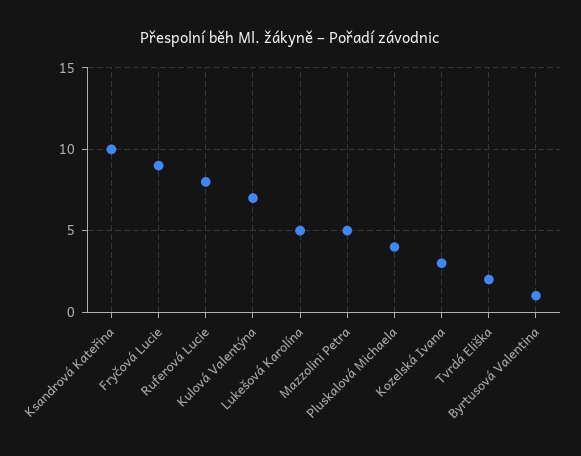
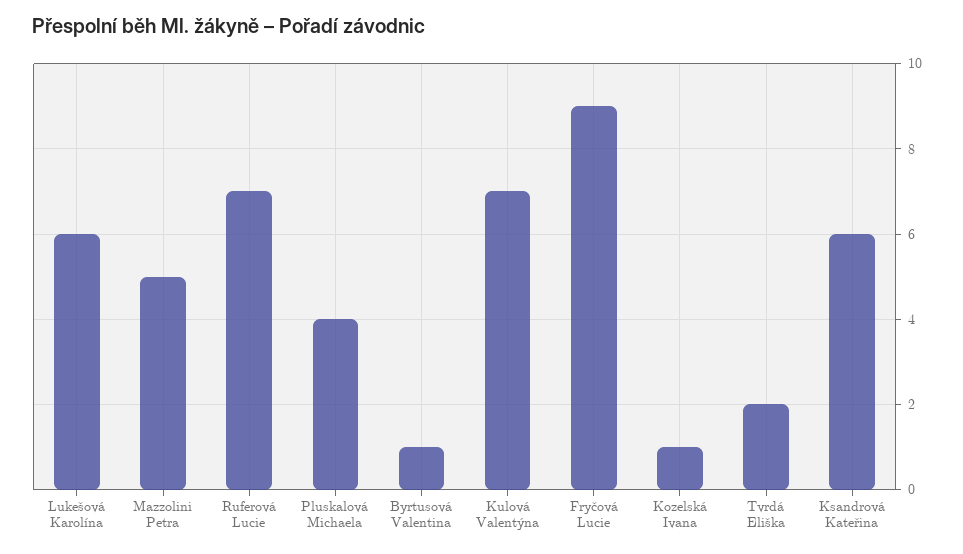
Ksandrová Kateřina: 10 -> 6
Ruferová Lucie: 8 -> 7
Lukešová Karolína: 5 -> 6
Kozelská Ivana: 3 -> 1

